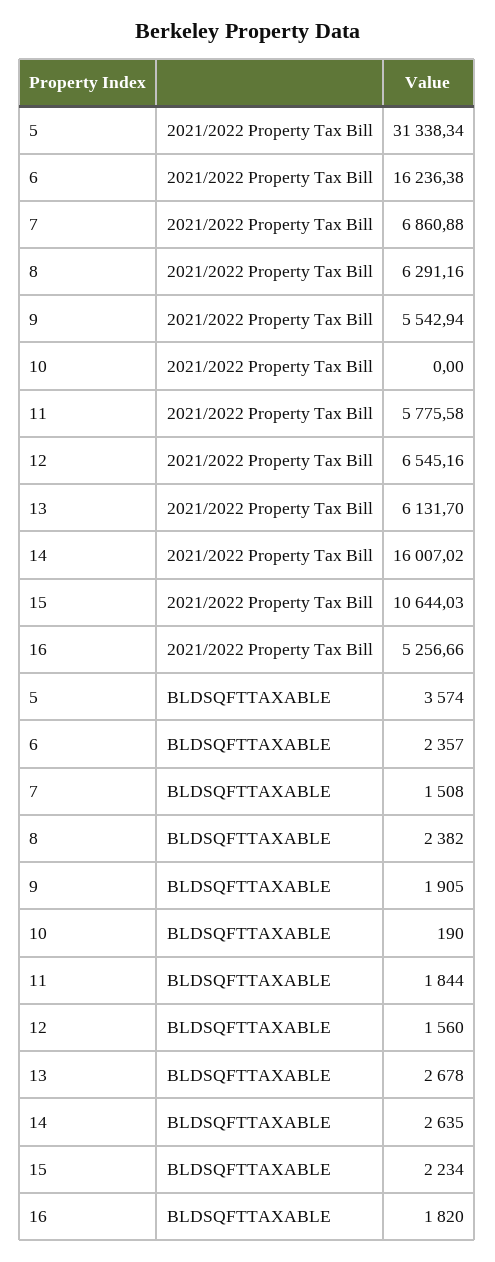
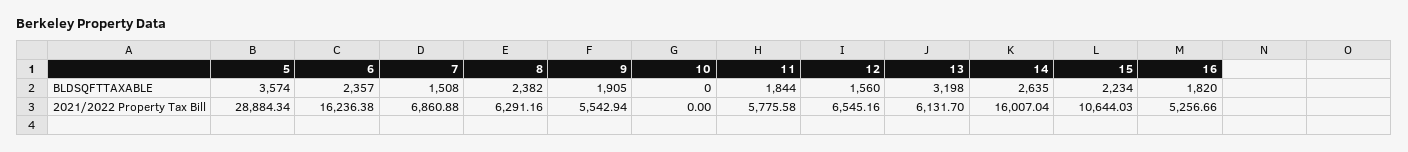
5, 2021/2022 Property Tax Bill: 31338.34 -> 28884.34
14, 2021/2022 Property Tax Bill: 16007.02 -> 16007.04
10, BLDSQFTTAXABLE: 190 -> 0
13, BLDSQFTTAXABLE: 2678 -> 3198

